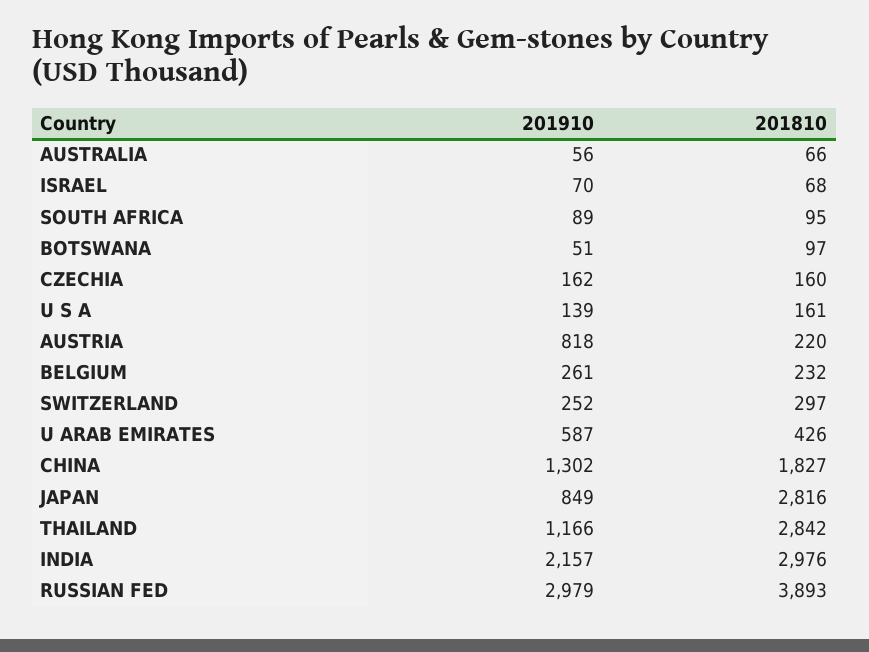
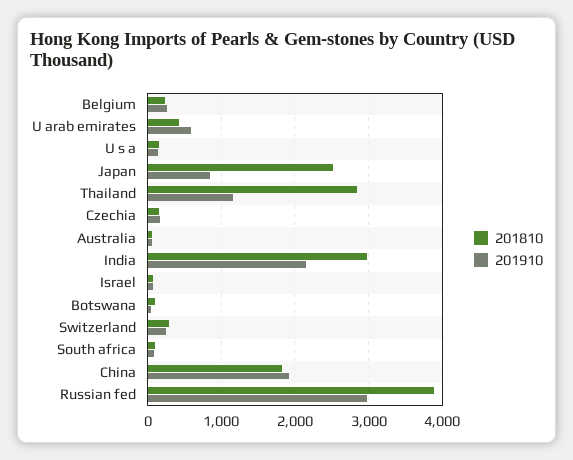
201910, AUSTRIA: 818 -> none
201810, AUSTRIA: 220 -> none
201910, CHINA: 1302 -> 1900
201810, JAPAN: 2816 -> 2500

